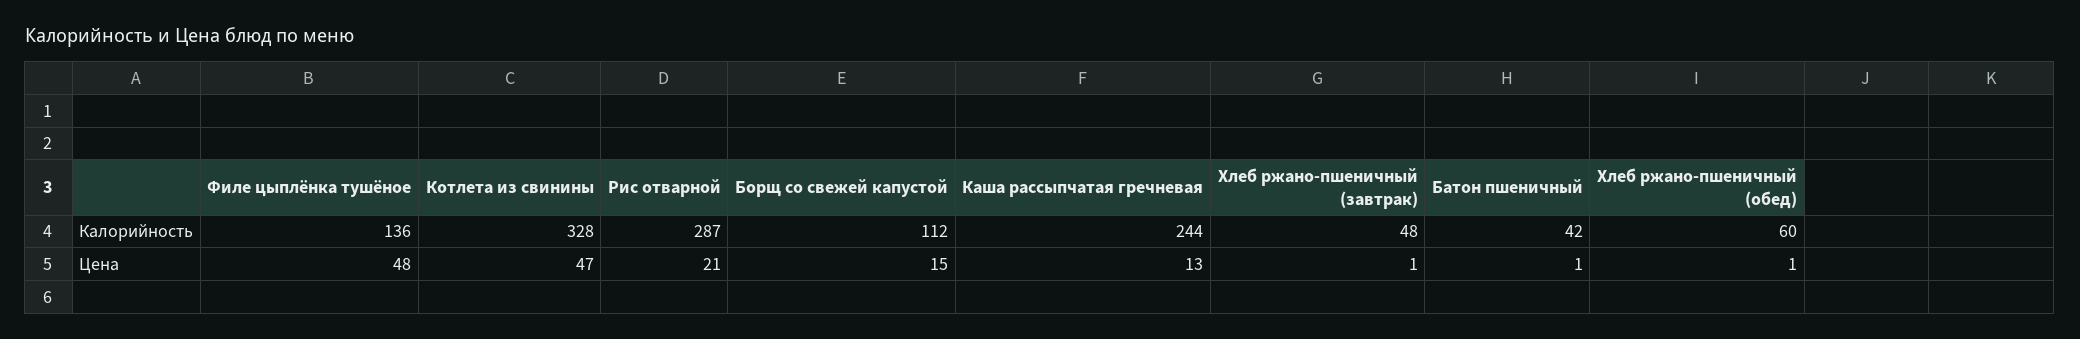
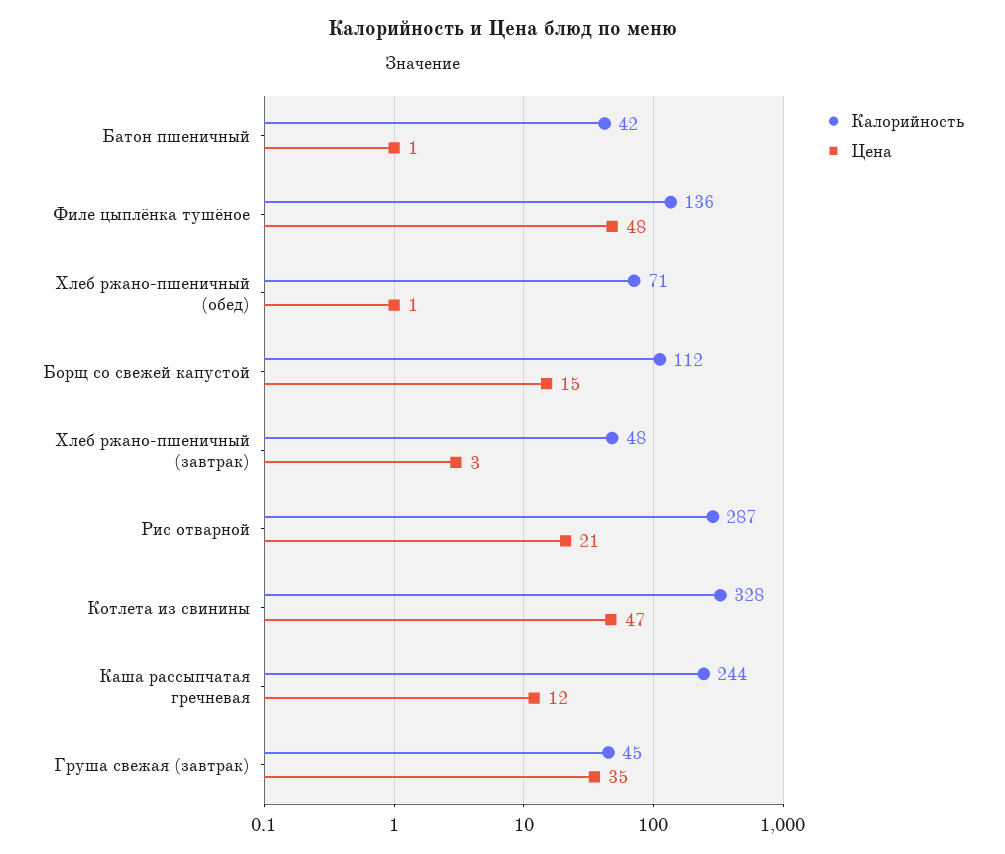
Калорийность, Хлеб ржано-пшеничный (обед): 60 -> 71
Цена, Каша рассыпчатая гречневая: 13 -> 12
Цена, Хлеб ржано-пшеничный (завтрак): 1 -> 3
Калорийность, Груша свежая (завтрак): none -> 45
Цена, Груша свежая (завтрак): none -> 35

